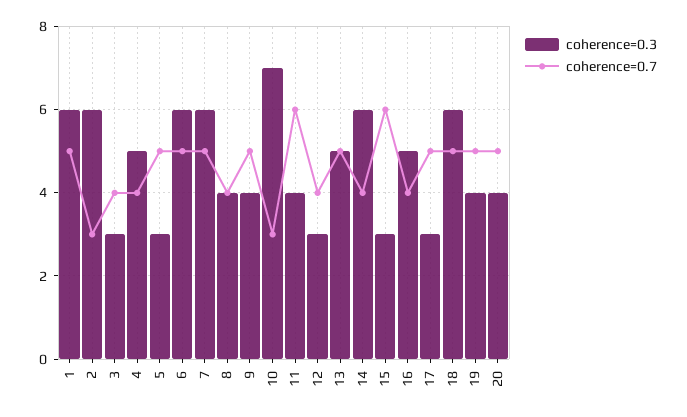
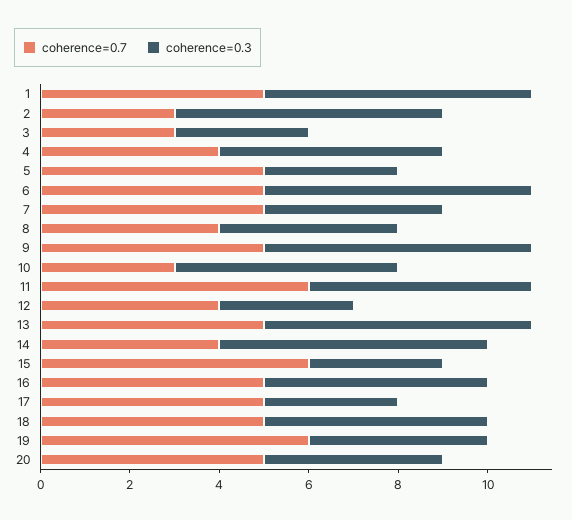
coherence=0.7, 3: 4 -> 3
coherence=0.3, 7: 6 -> 4
coherence=0.3, 9: 4 -> 6
coherence=0.3, 10: 7 -> 5
coherence=0.3, 11: 4 -> 5
coherence=0.3, 13: 5 -> 6
coherence=0.7, 16: 4 -> 5
coherence=0.3, 18: 6 -> 5
coherence=0.7, 19: 5 -> 6

